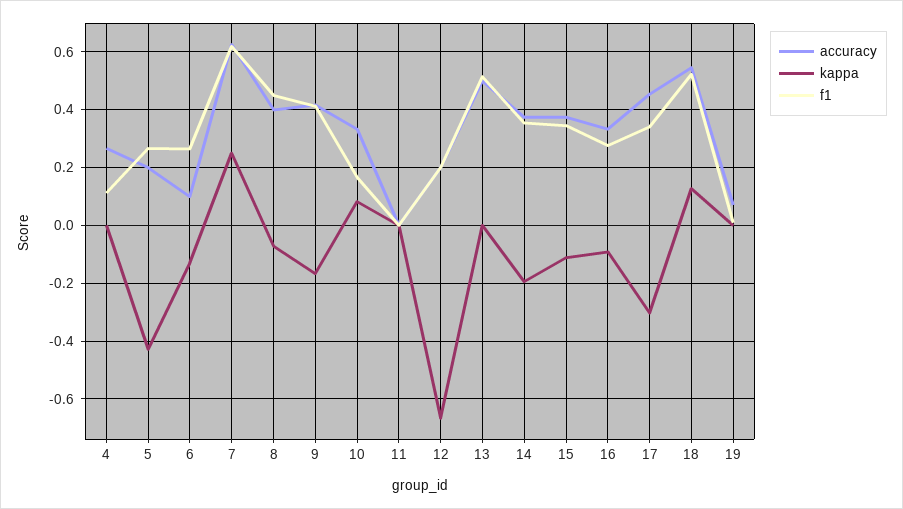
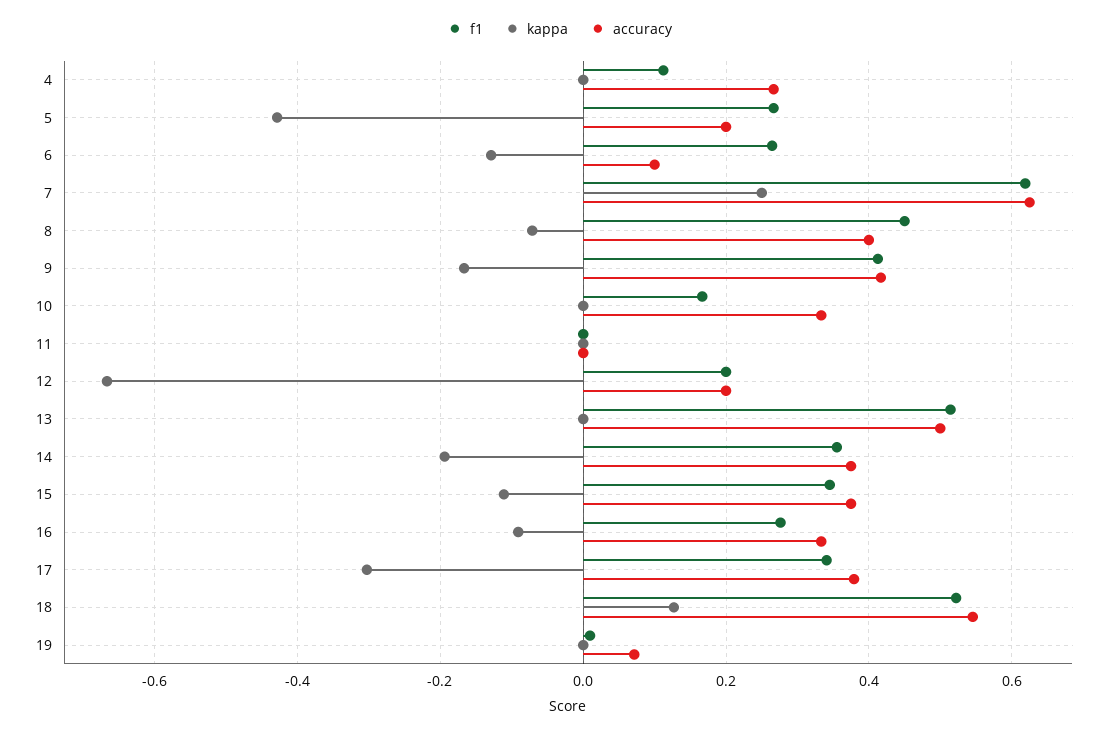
kappa, 10: 0.075 -> 0
accuracy, 17: 0.45 -> 0.38

